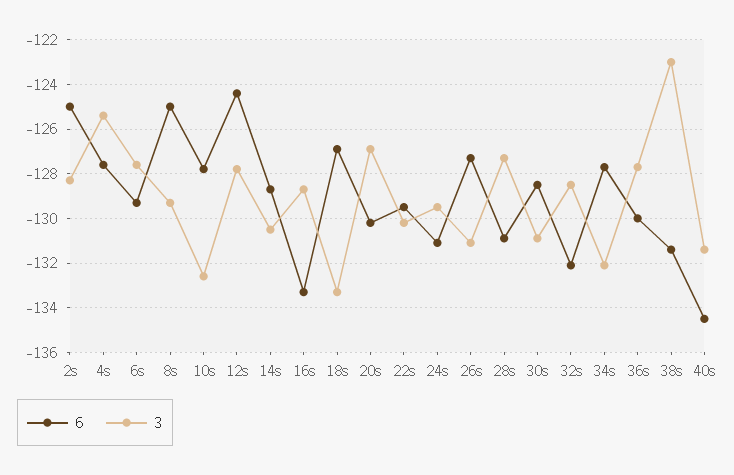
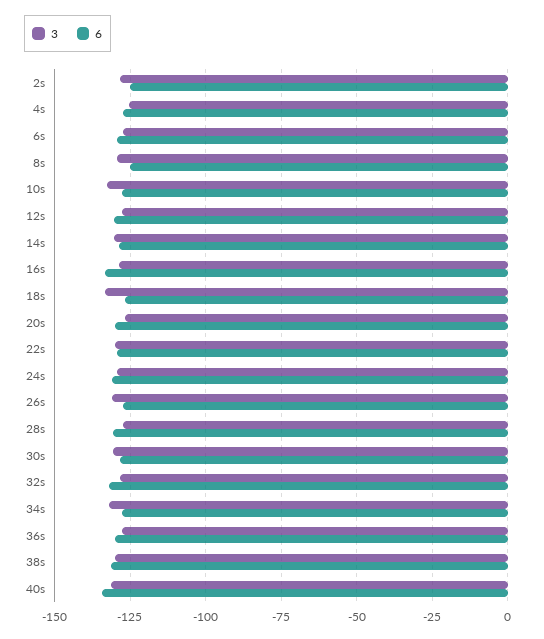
6, 12s: -124.5 -> -130
3, 38s: -123 -> -130

